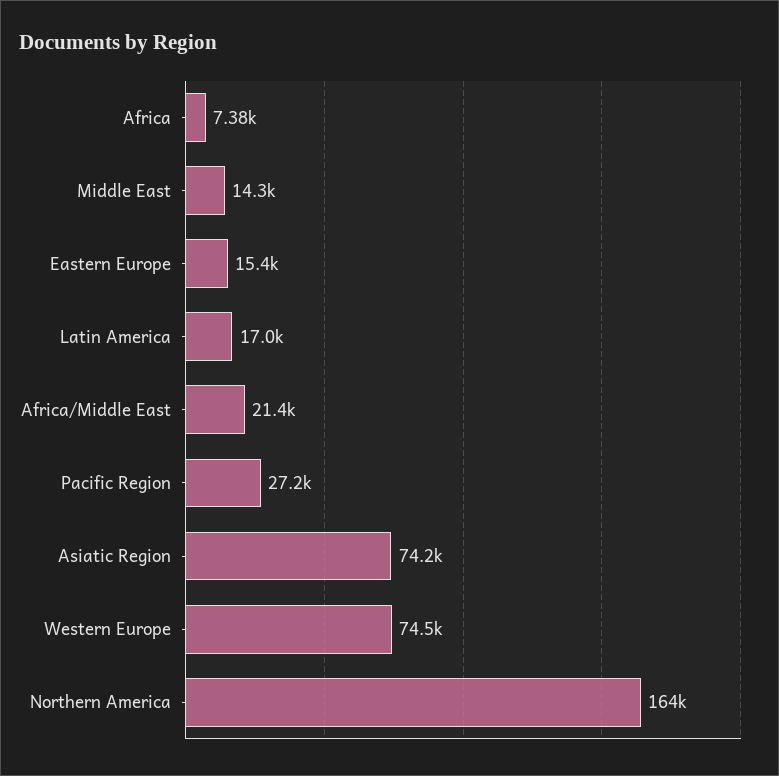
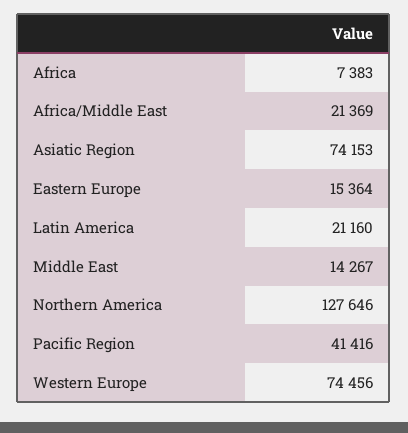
Latin America: 17000 -> 21160
Pacific Region: 27200 -> 41416
Northern America: 164000 -> 127646

